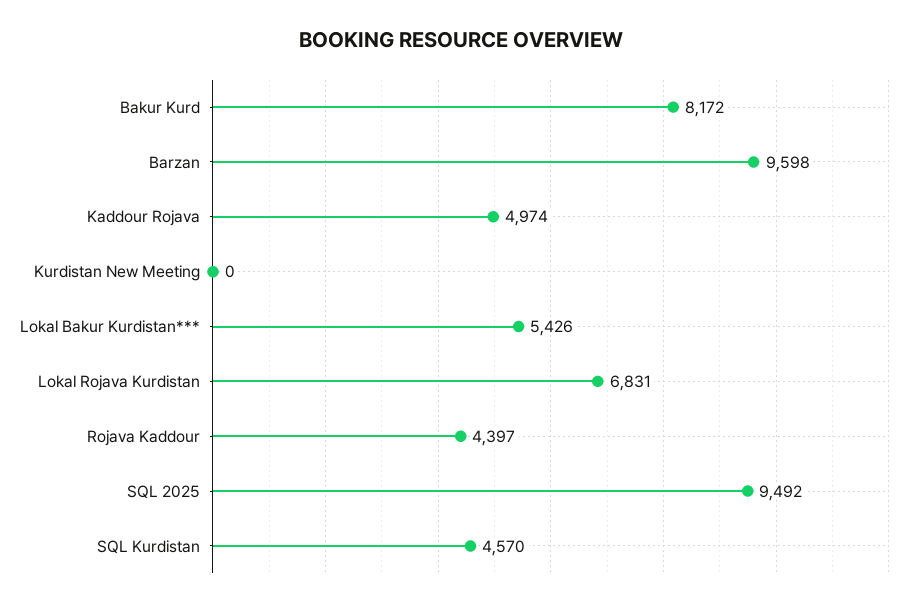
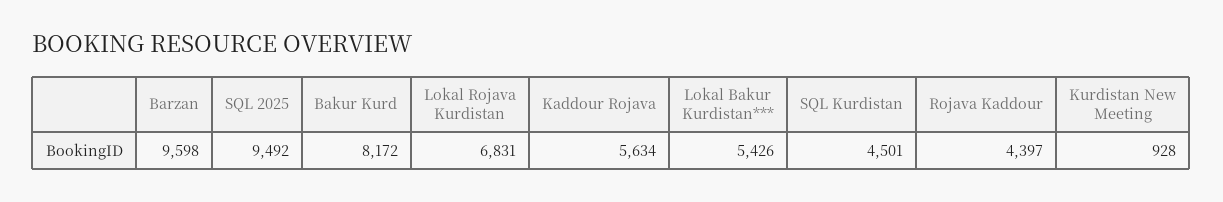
Kaddour Rojava: 4974 -> 5634
Kurdistan New Meeting: 0 -> 928
SQL Kurdistan: 4570 -> 4501

